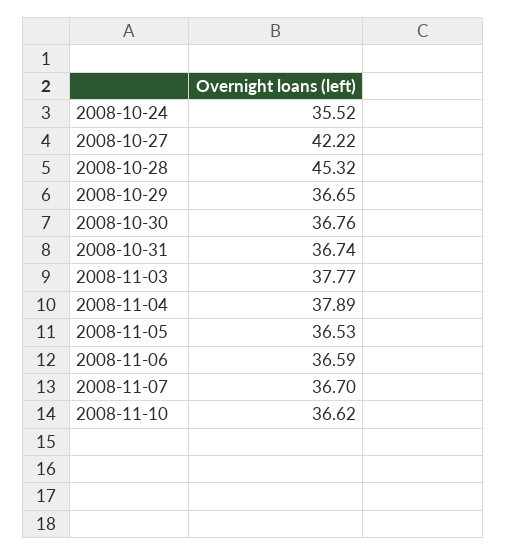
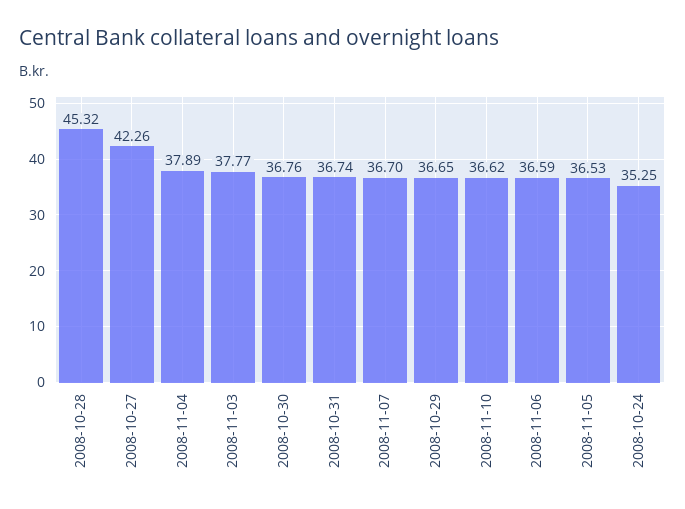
2008-10-24: 35.52 -> 35.25
2008-10-27: 42.22 -> 42.26

